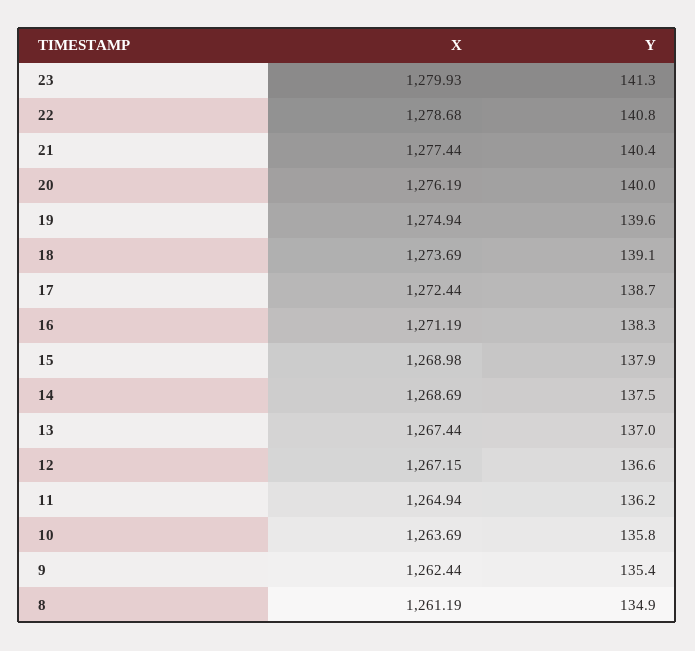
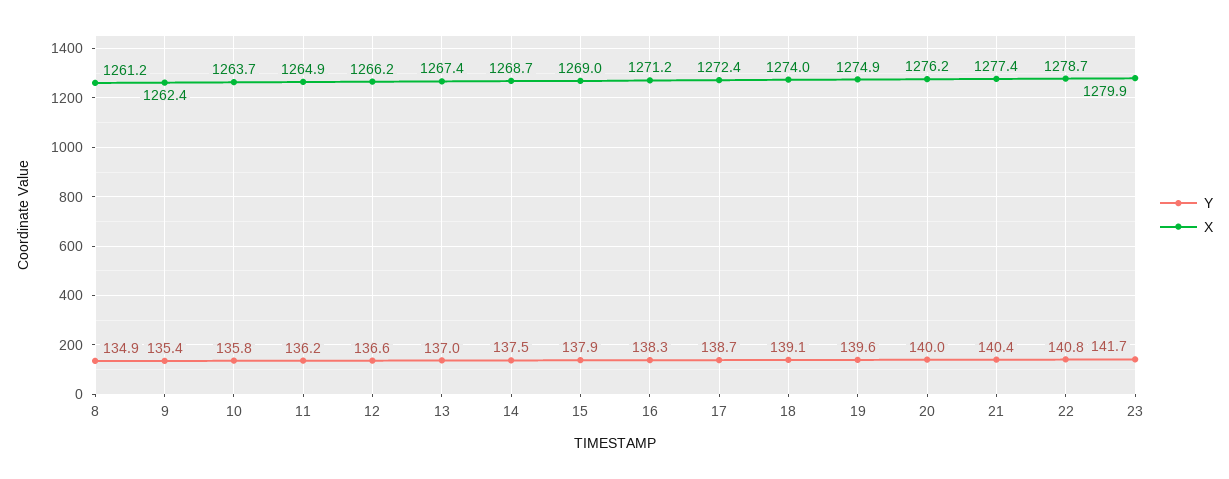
Y, 23: 141.3 -> 141.7
X, 18: 1273.69 -> 1274
X, 12: 1267.15 -> 1266.2

